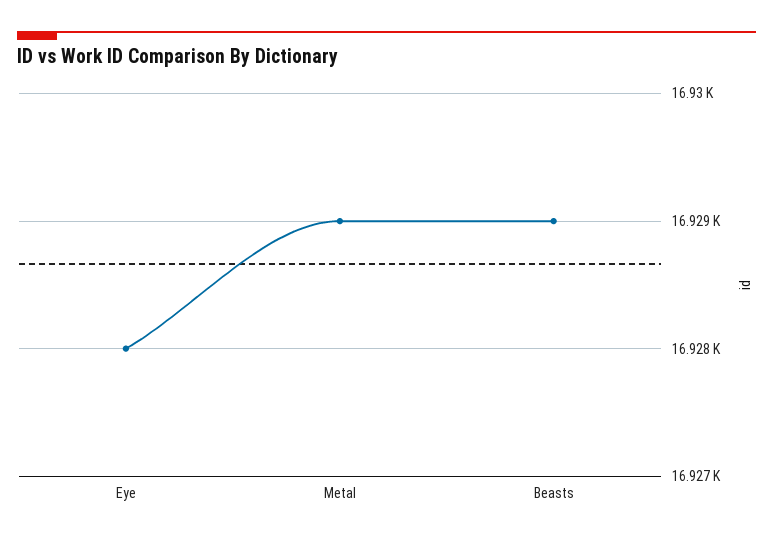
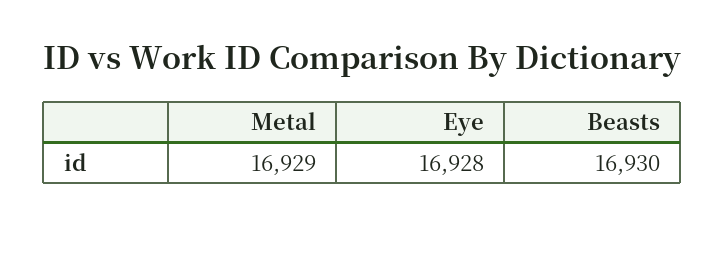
Beasts: 16929 -> 16930

